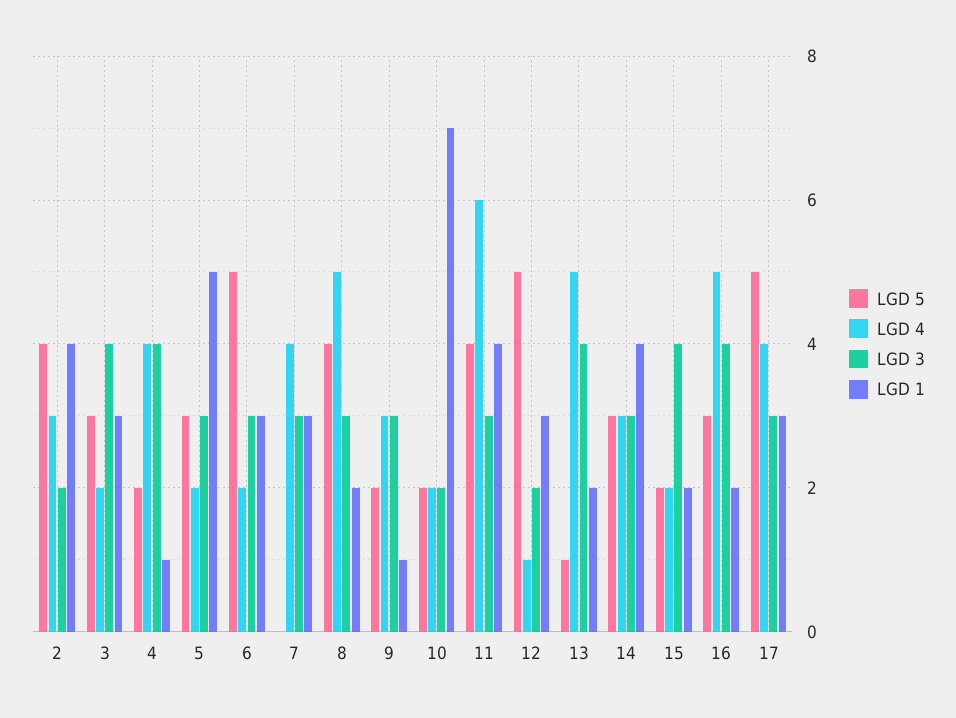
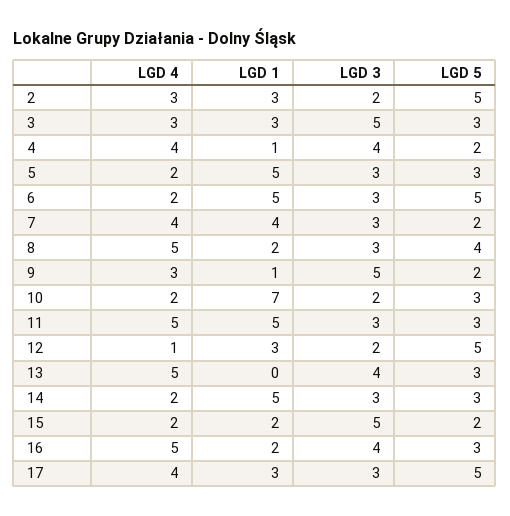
LGD 5, 2: 4 -> 5
LGD 1, 2: 4 -> 3
LGD 4, 3: 2 -> 3
LGD 3, 3: 4 -> 5
LGD 1, 6: 3 -> 5
LGD 5, 7: 0 -> 2
LGD 1, 7: 3 -> 4
LGD 3, 9: 3 -> 5
LGD 5, 10: 2 -> 3
LGD 5, 11: 4 -> 3
LGD 4, 11: 6 -> 5
LGD 1, 11: 4 -> 5
LGD 5, 13: 1 -> 3
LGD 1, 13: 2 -> 0
LGD 4, 14: 3 -> 2
LGD 1, 14: 4 -> 5
LGD 3, 15: 4 -> 5

